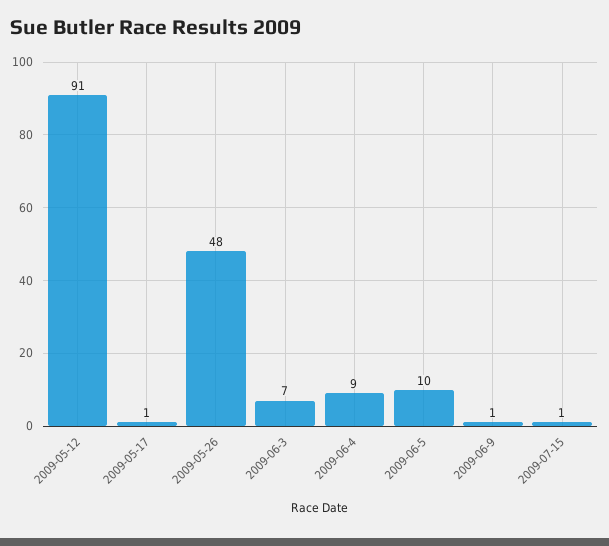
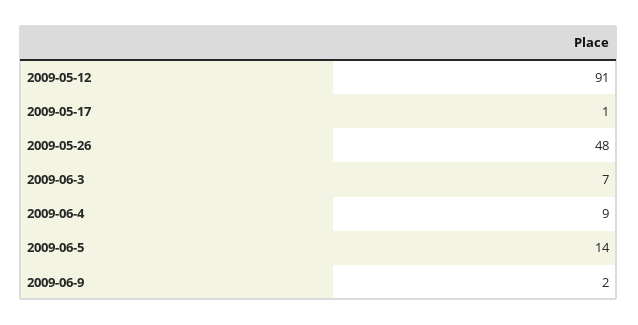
2009-06-5: 10 -> 14
2009-06-9: 1 -> 2
2009-07-15: 1 -> none

